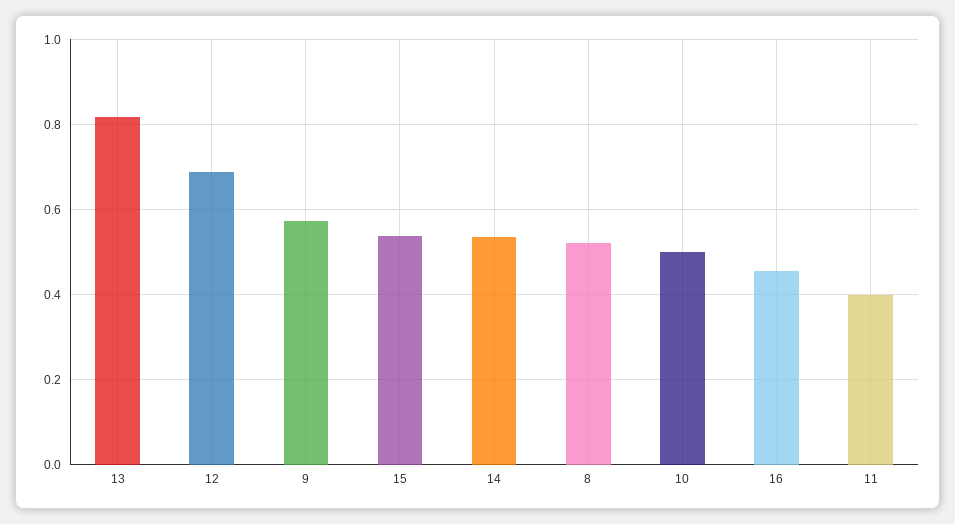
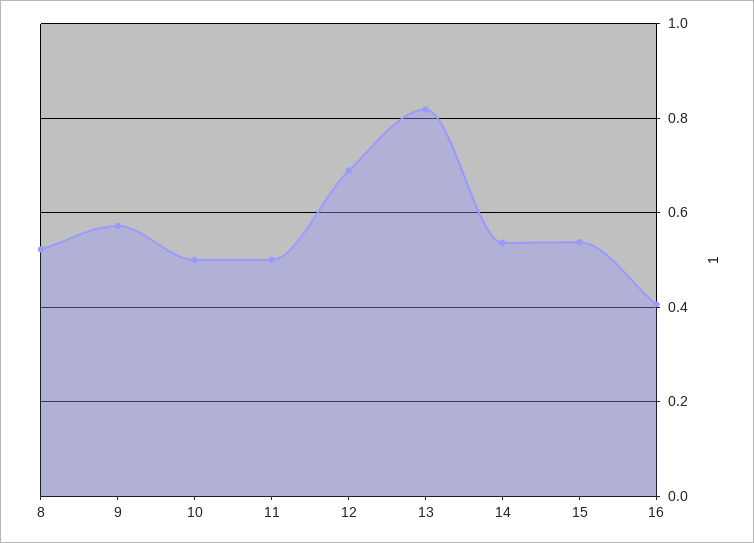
16: 0.46 -> 0.4
11: 0.4 -> 0.5

